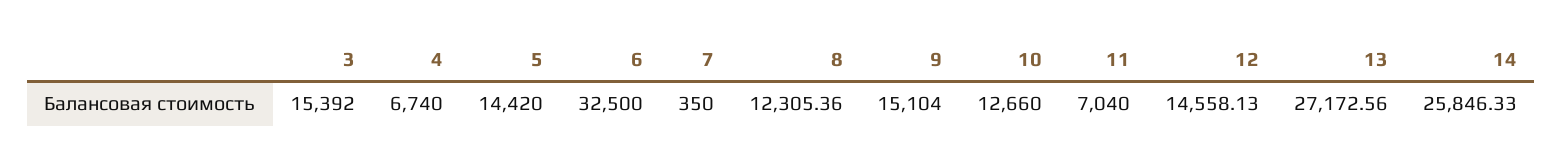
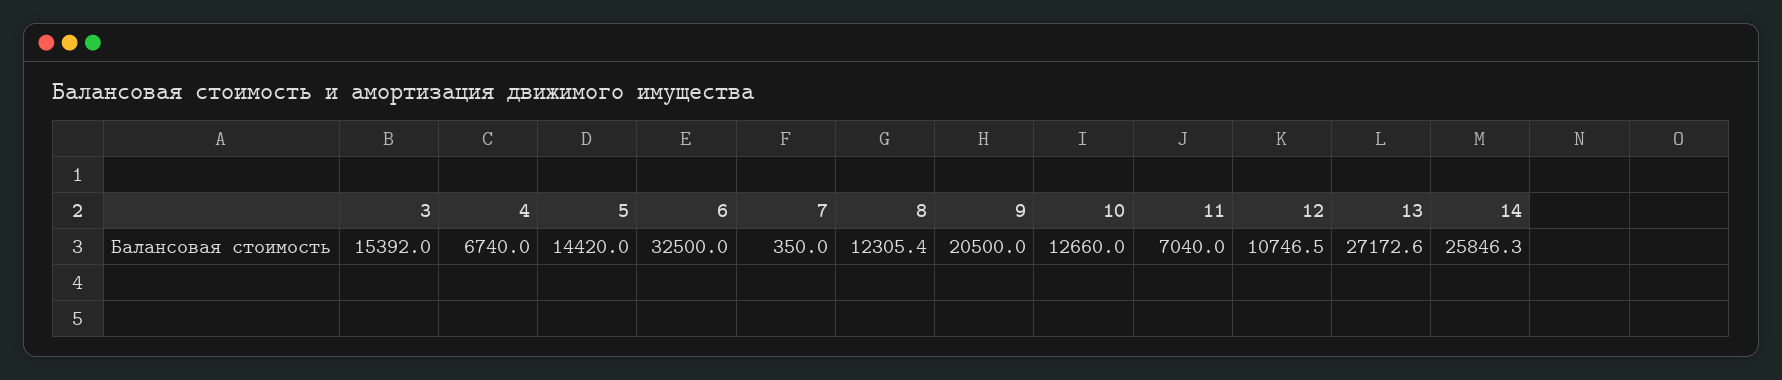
9: 15104 -> 20500
12: 14558.13 -> 10746.5

